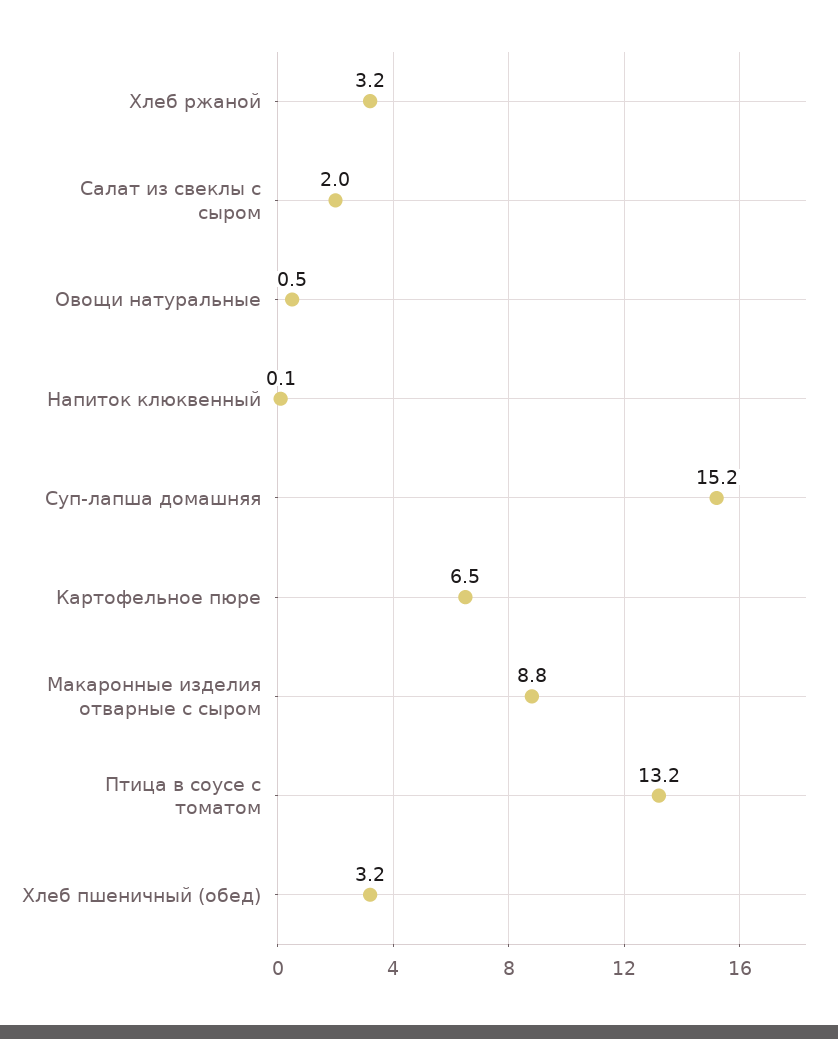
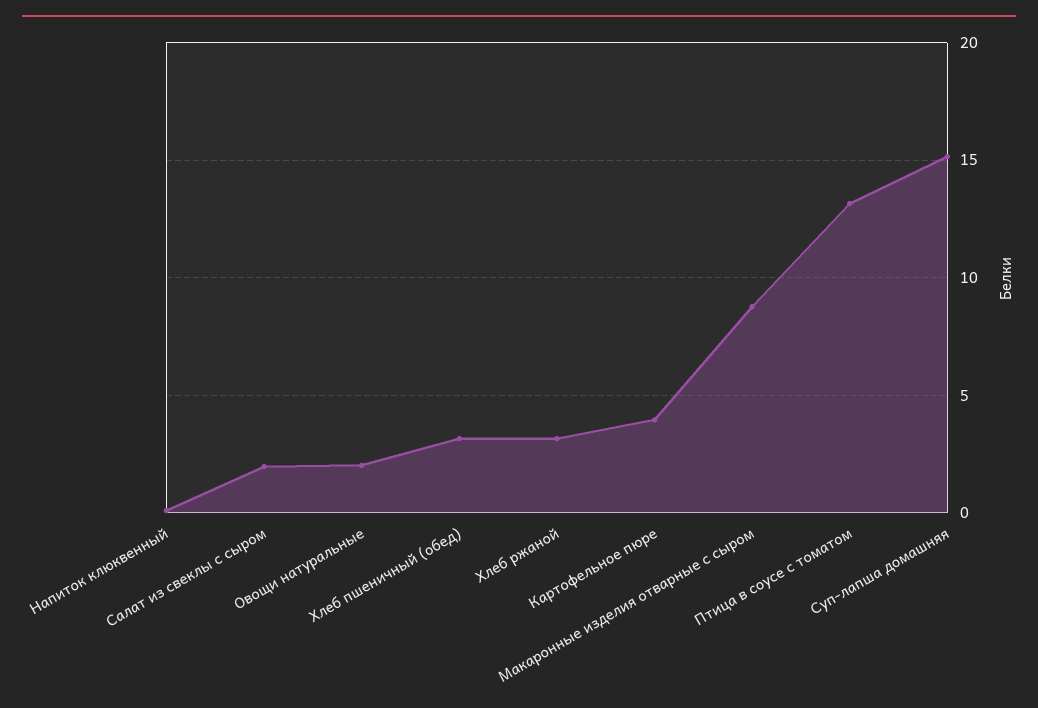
Овощи натуральные: 0.5 -> 2
Картофельное пюре: 6.5 -> 4

